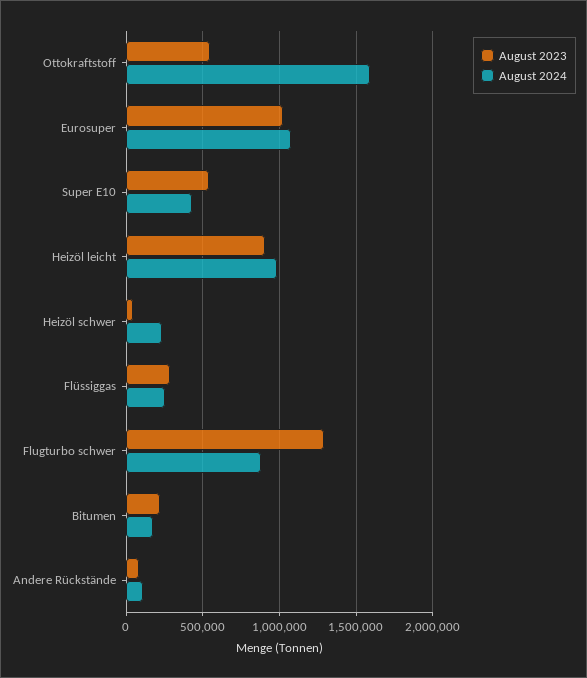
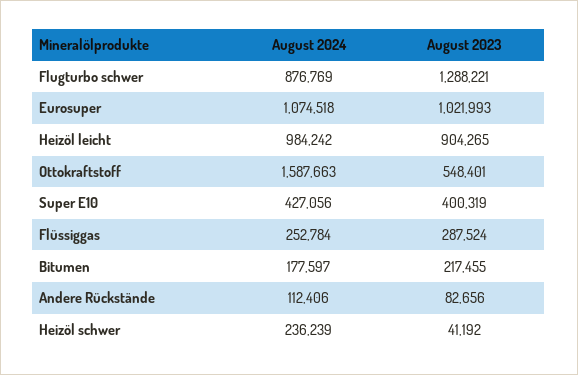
August 2023, Super E10: 550000 -> 400319

